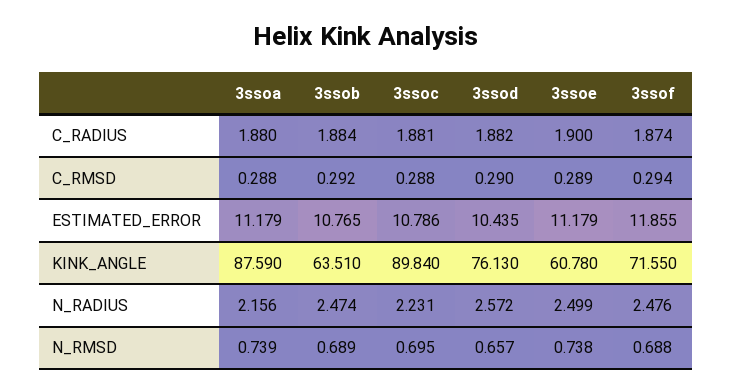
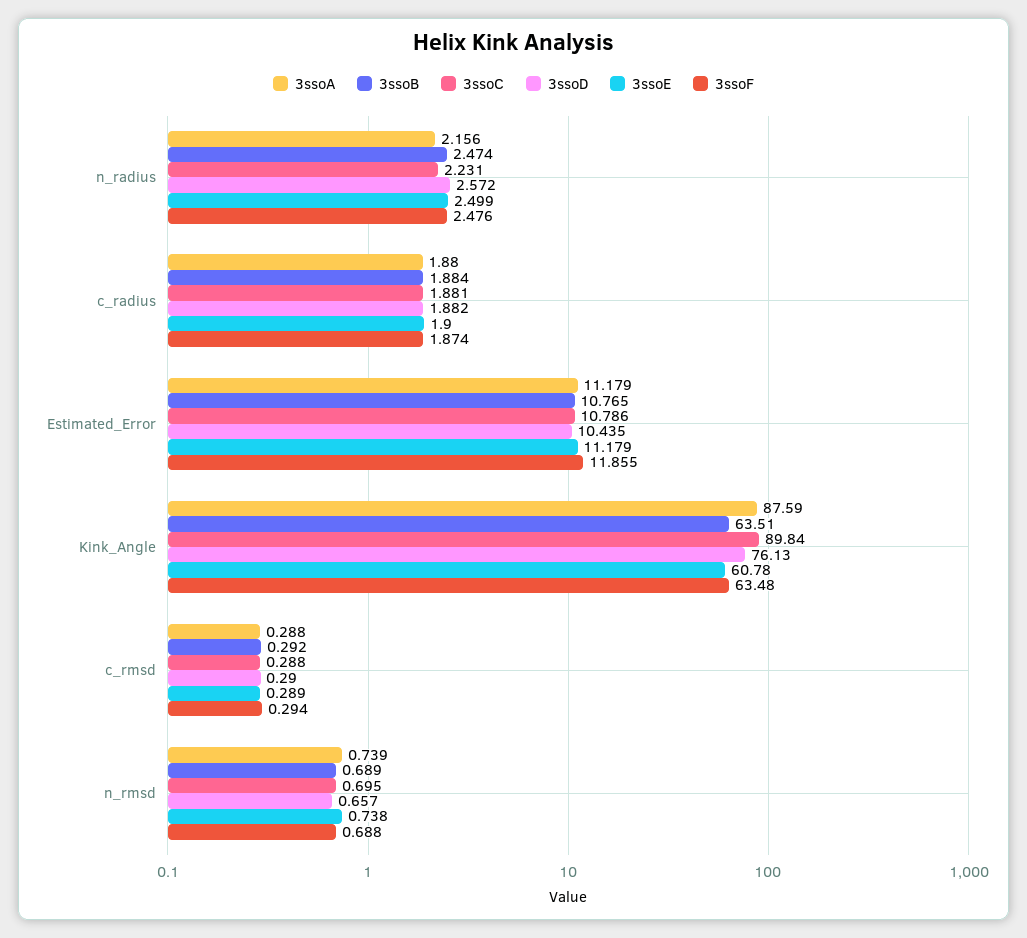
3ssof, KINK_ANGLE: 71.55 -> 63.48

